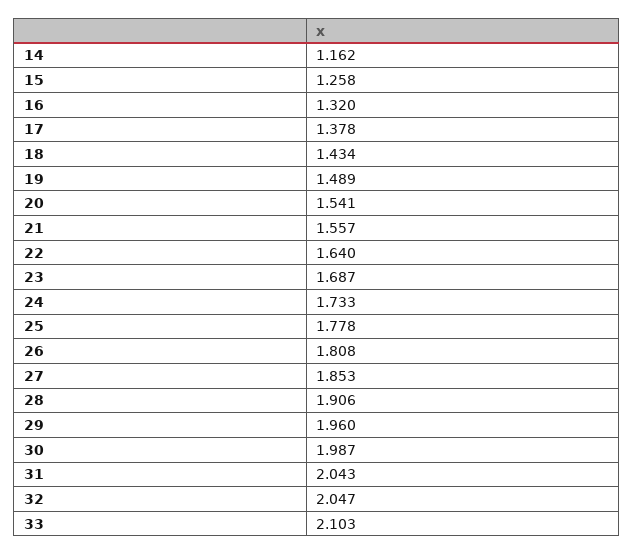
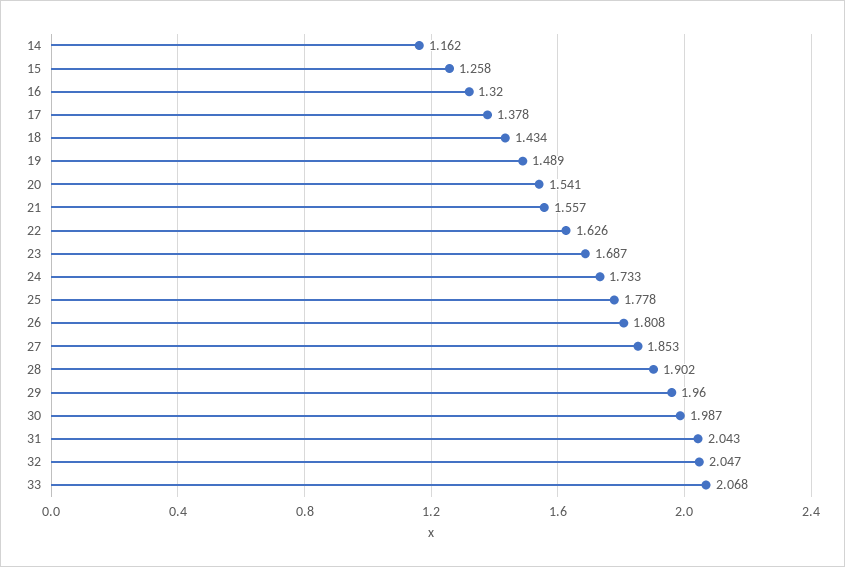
22: 1.64 -> 1.626
28: 1.906 -> 1.902
33: 2.103 -> 2.068

